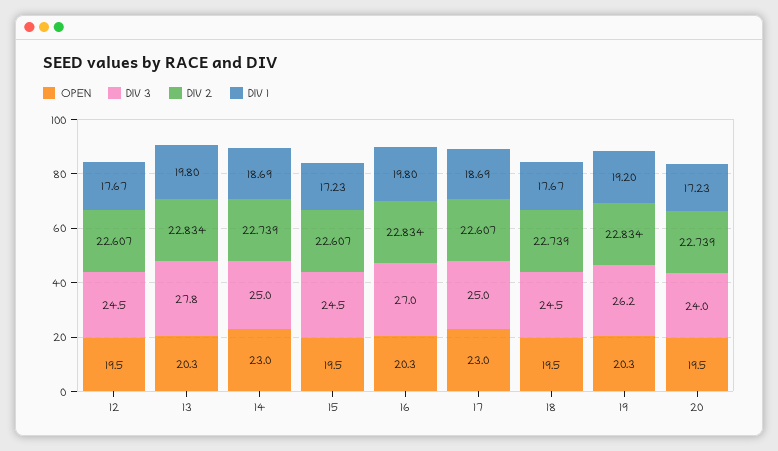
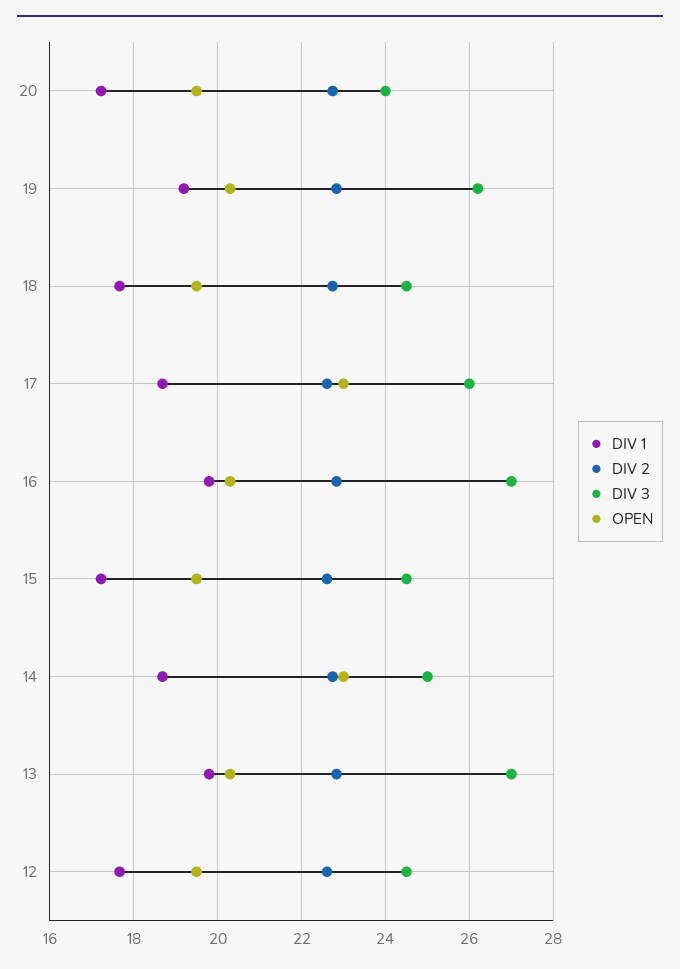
DIV 3, 13: 27.8 -> 27
DIV 3, 17: 25 -> 26

